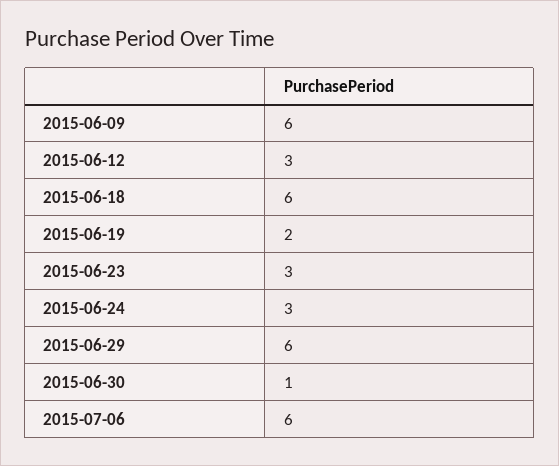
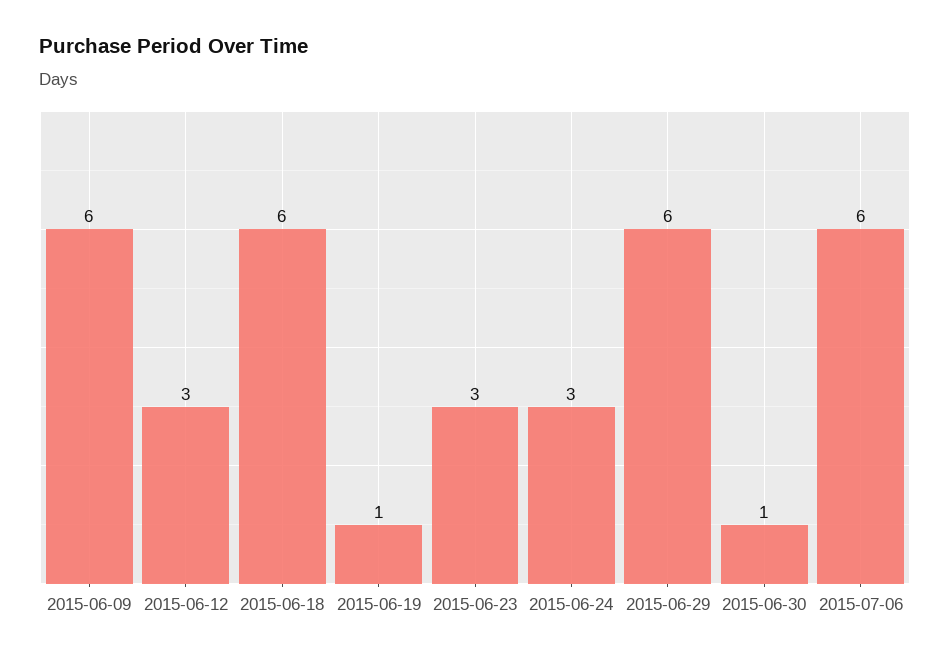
2015-06-19: 2 -> 1

